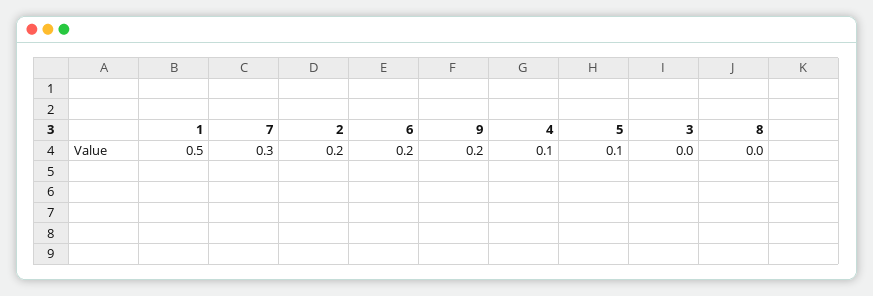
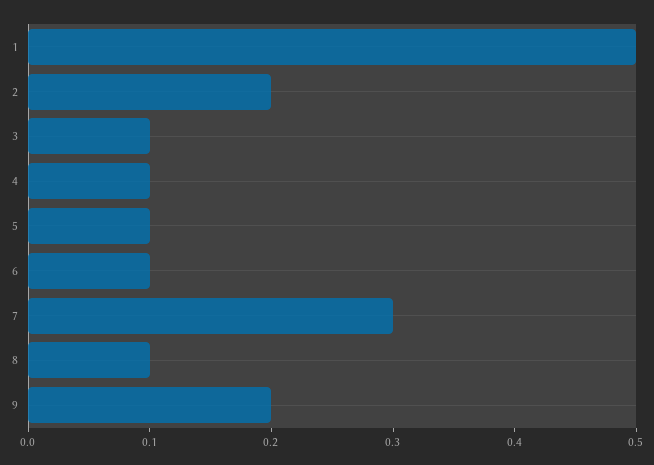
6: 0.2 -> 0.1
3: 0 -> 0.1
8: 0 -> 0.1

